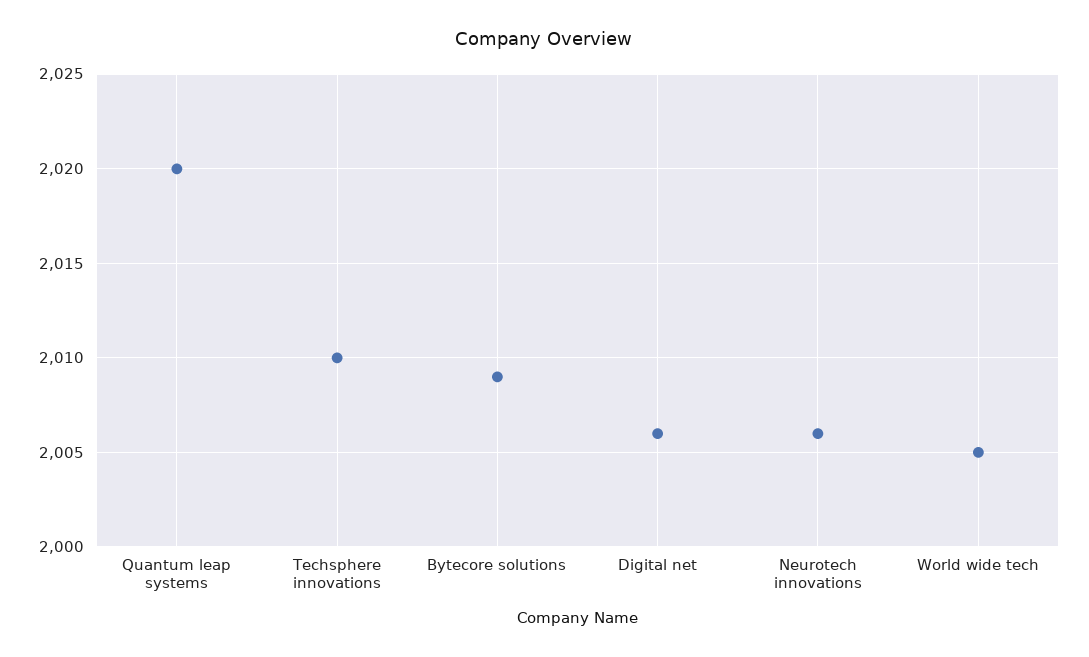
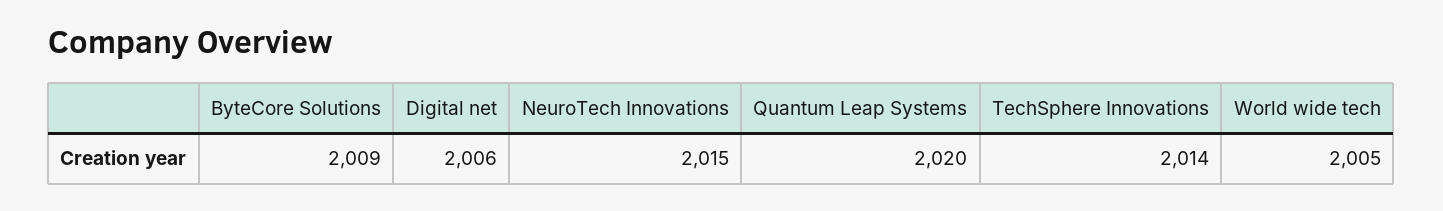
Techsphere innovations: 2010 -> 2014
Neurotech innovations: 2006 -> 2015

